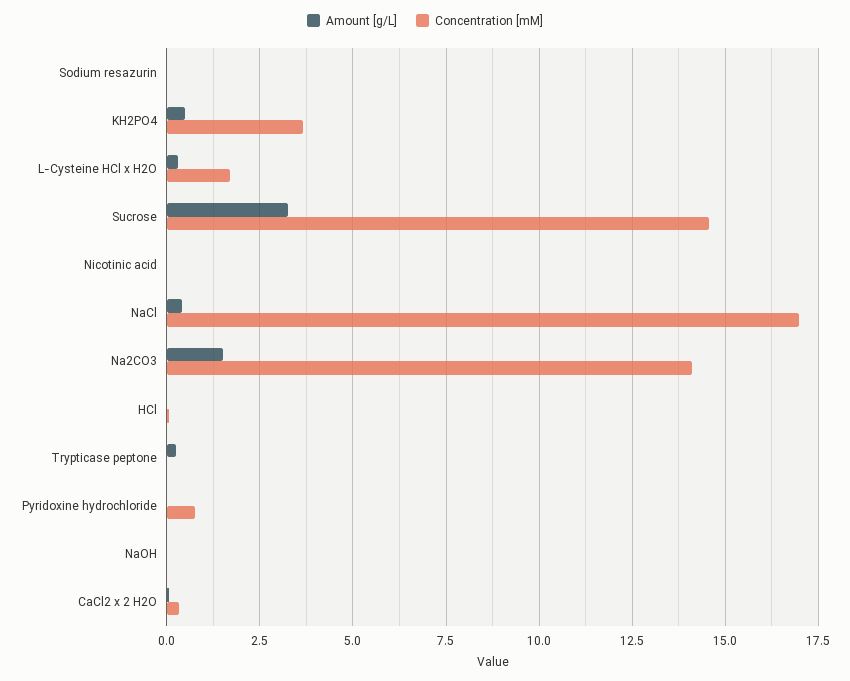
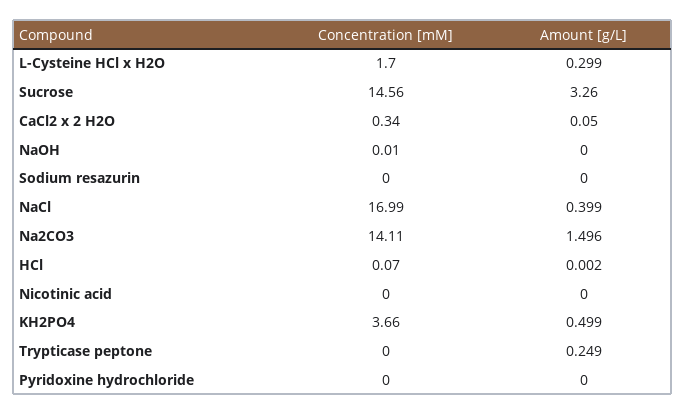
Concentration [mM], Pyridoxine hydrochloride: 0.75 -> 0

